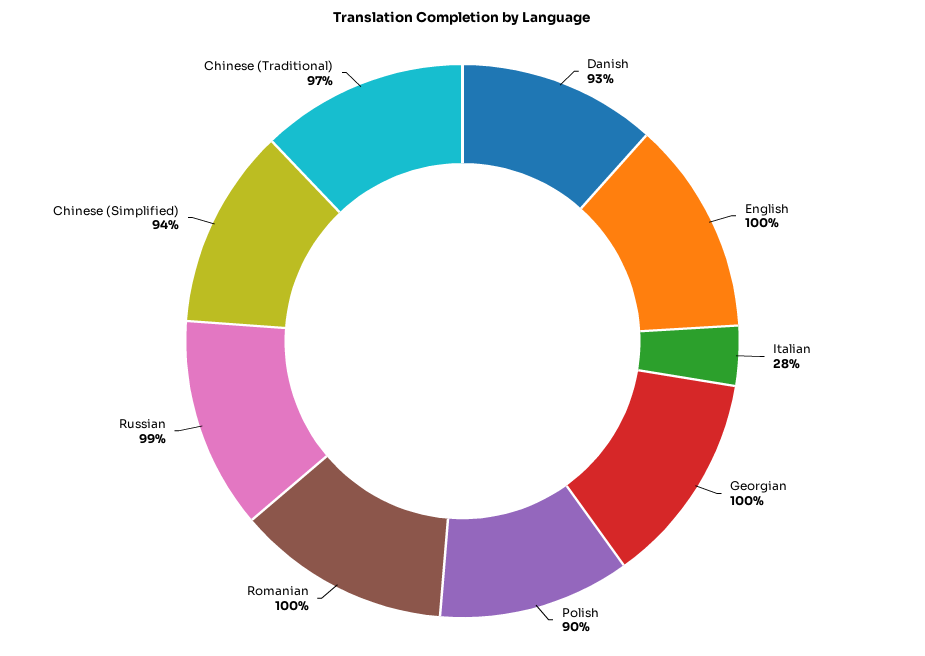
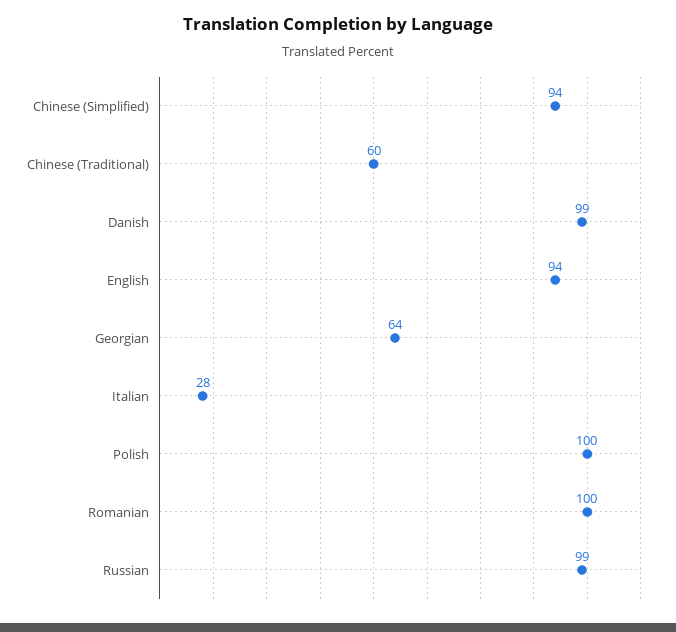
Danish: 93 -> 99
English: 100 -> 94
Georgian: 100 -> 64
Polish: 90 -> 100
Chinese (Traditional): 97 -> 60

